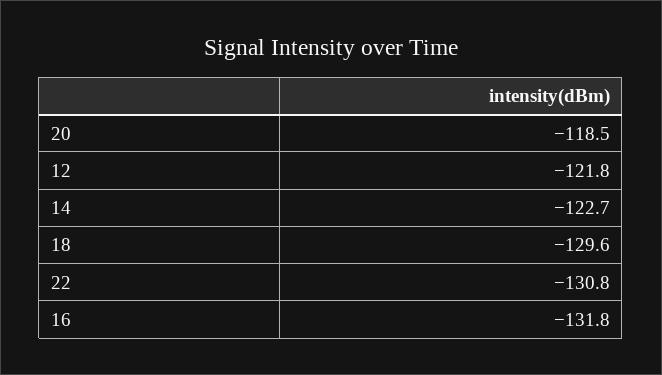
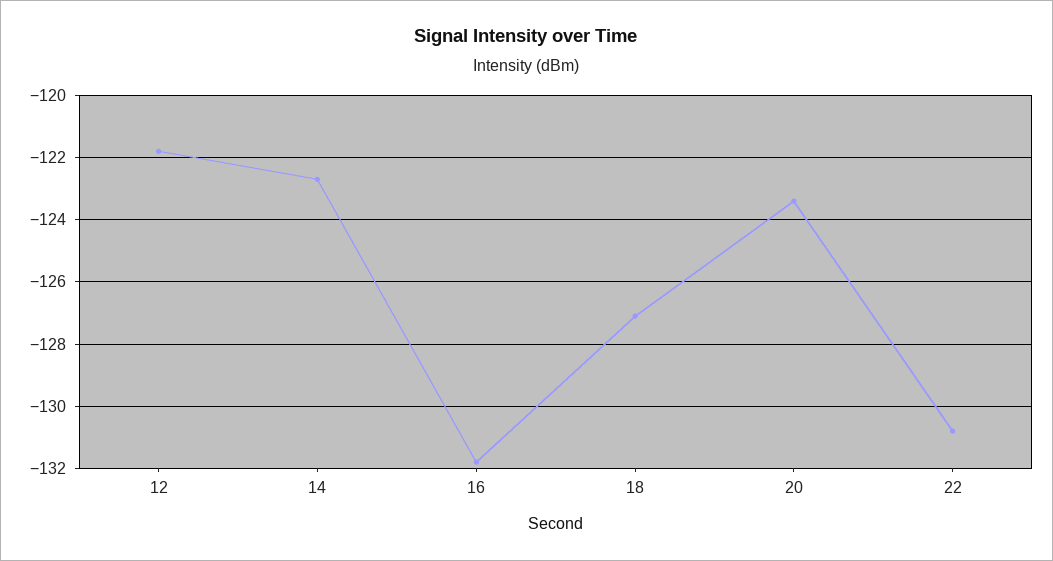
20: -118.5 -> -123.5
18: -129.6 -> -127

